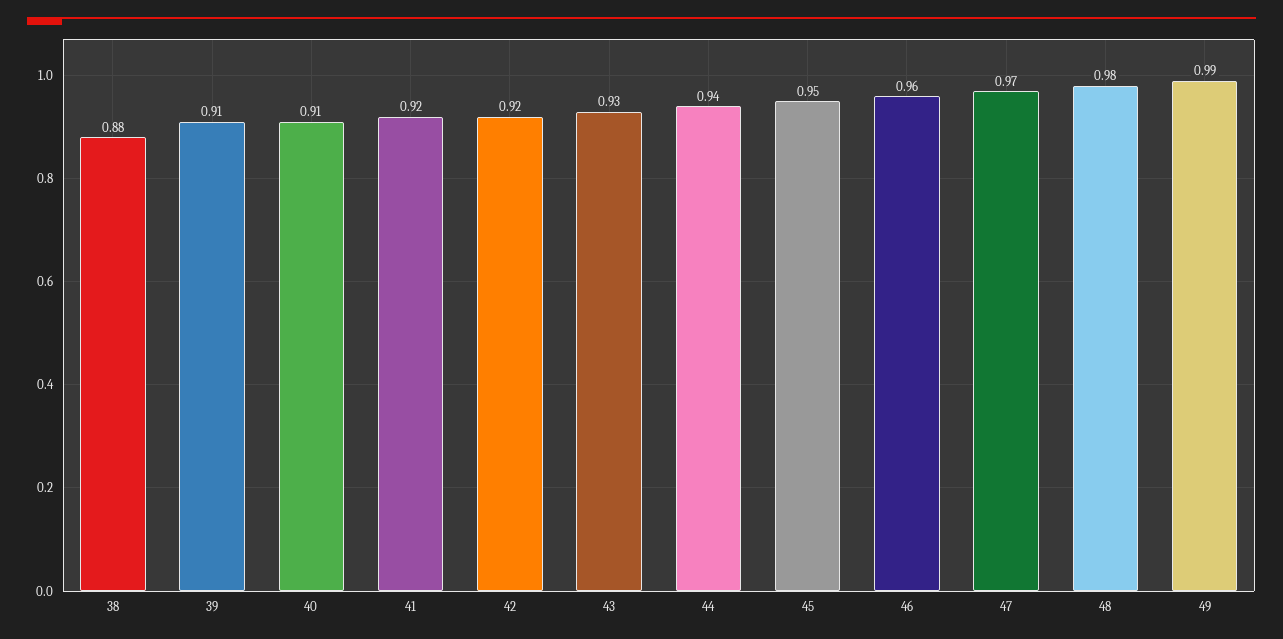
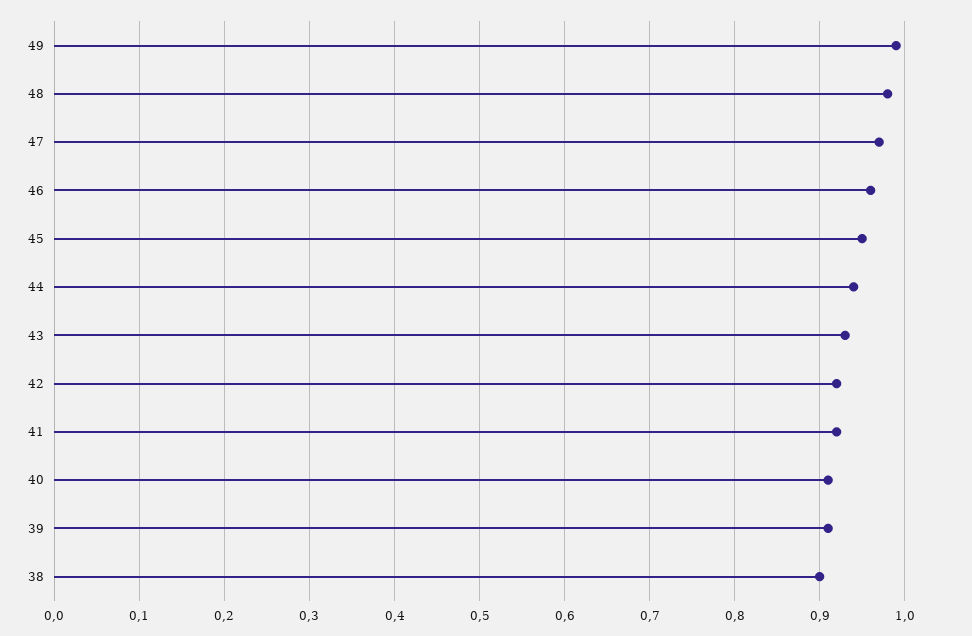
38: 0.88 -> 0.9

